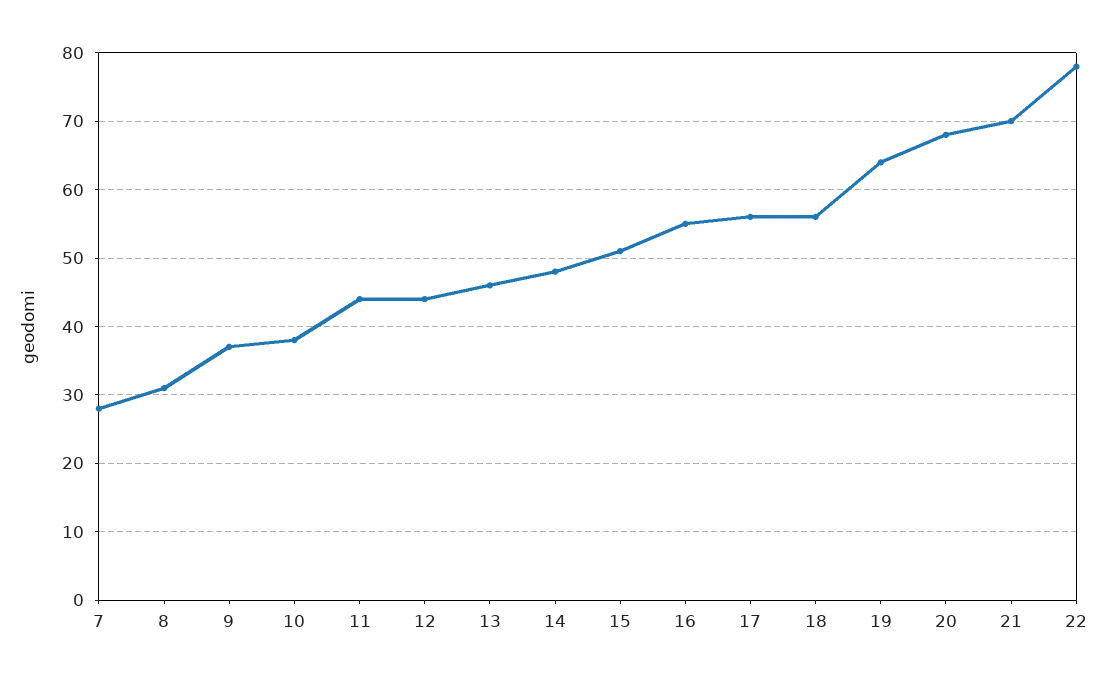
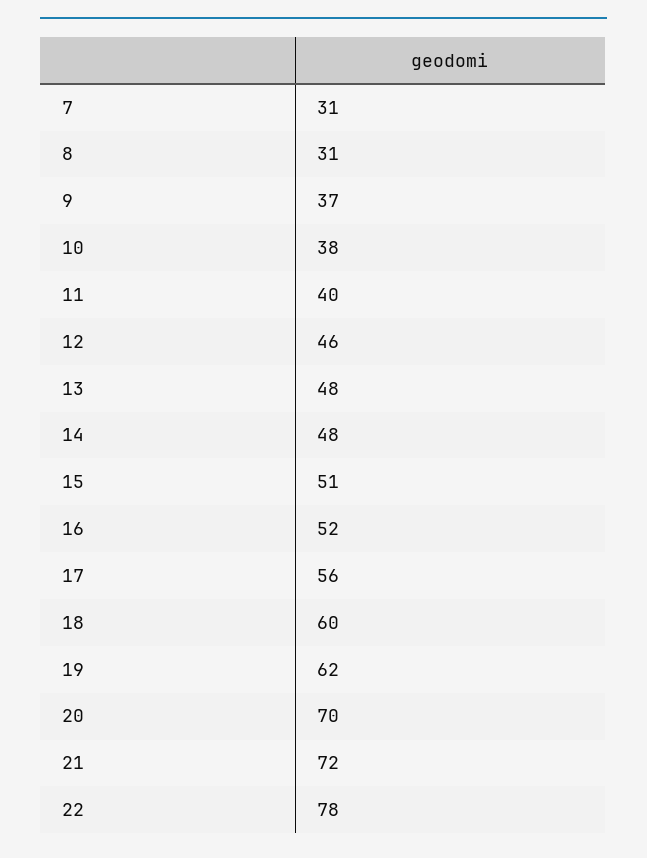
7: 28 -> 31
11: 44 -> 40
12: 44 -> 46
13: 46 -> 48
16: 55 -> 52
18: 56 -> 60
19: 64 -> 62
20: 68 -> 70
21: 70 -> 72

